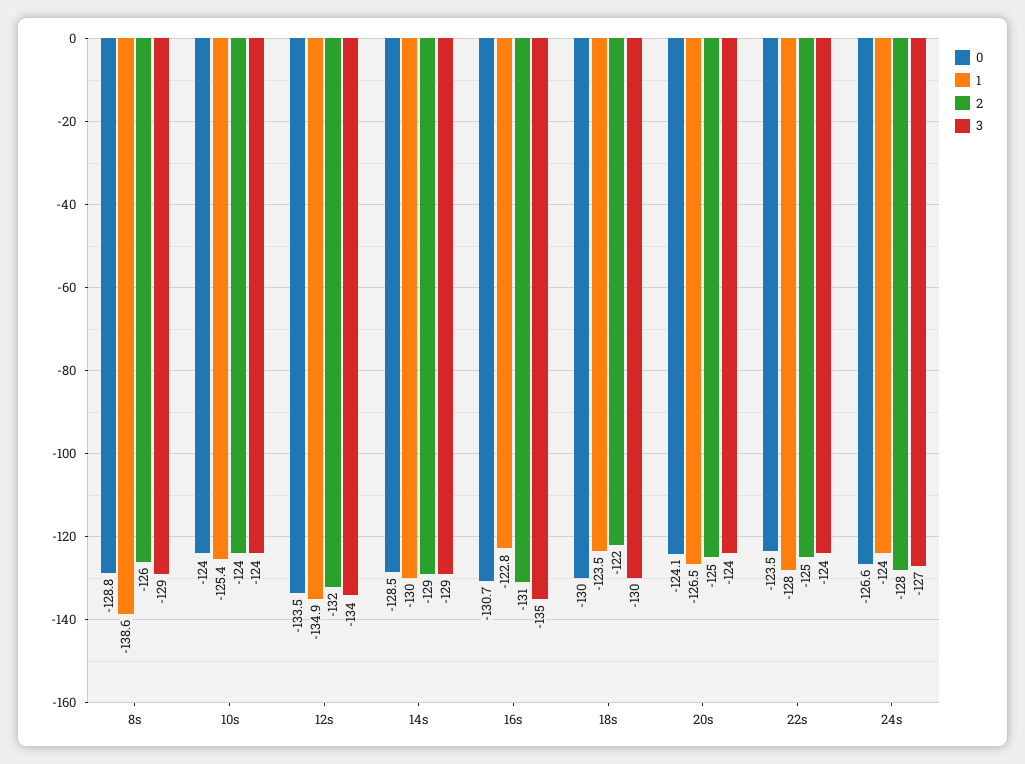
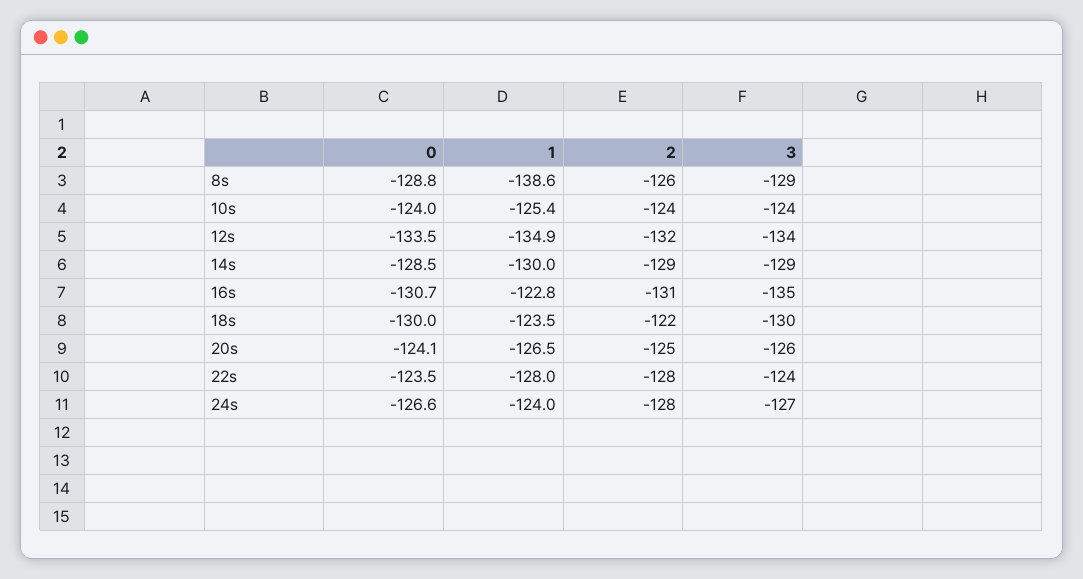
3, 20s: -124 -> -126
2, 22s: -125 -> -128

